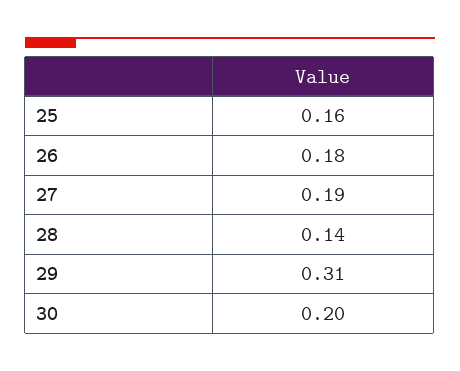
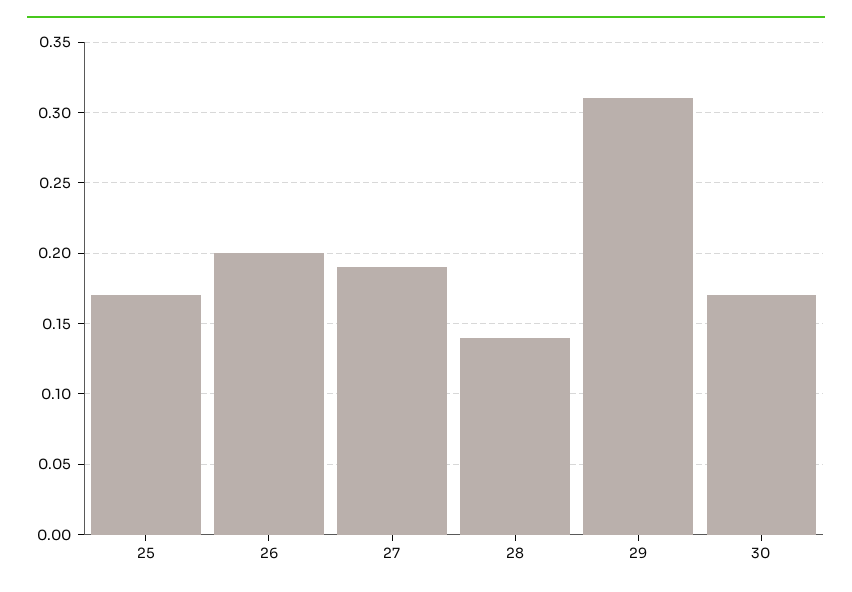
25: 0.16 -> 0.17
26: 0.18 -> 0.2
30: 0.2 -> 0.17

